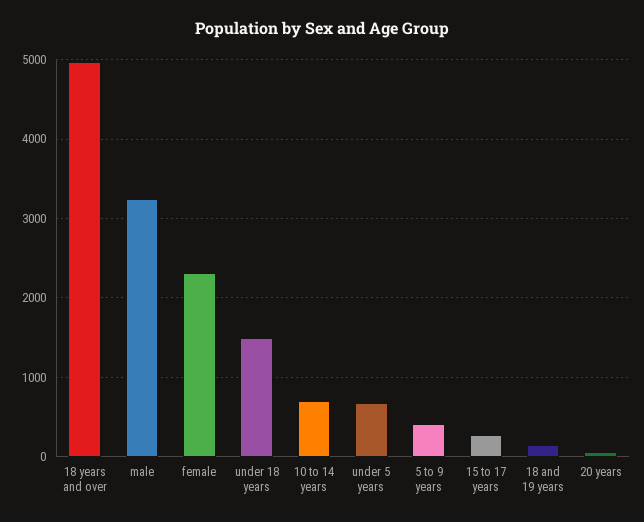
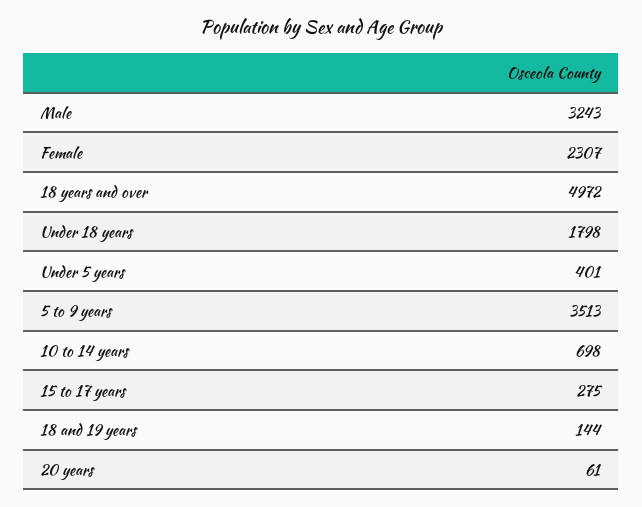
under 18 years: 1500 -> 1798
under 5 years: 700 -> 401
5 to 9 years: 400 -> 3513

